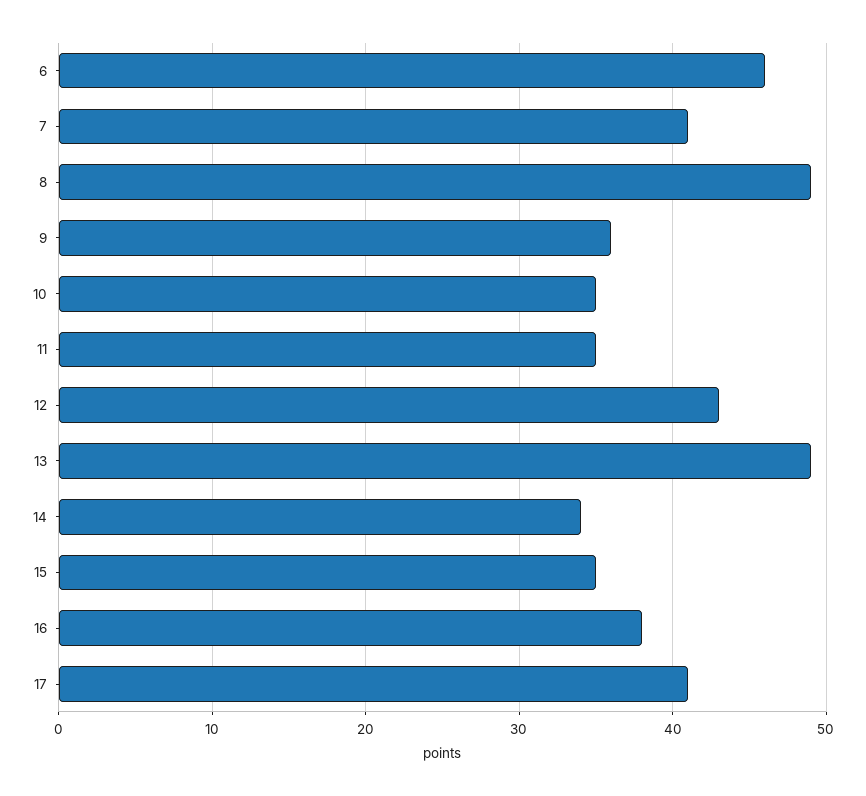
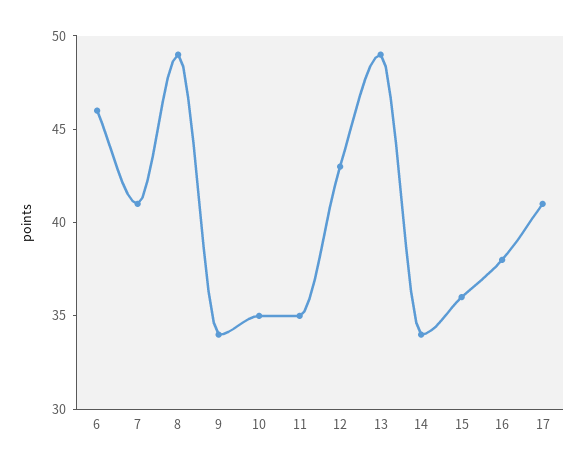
9: 36 -> 34
15: 35 -> 36

